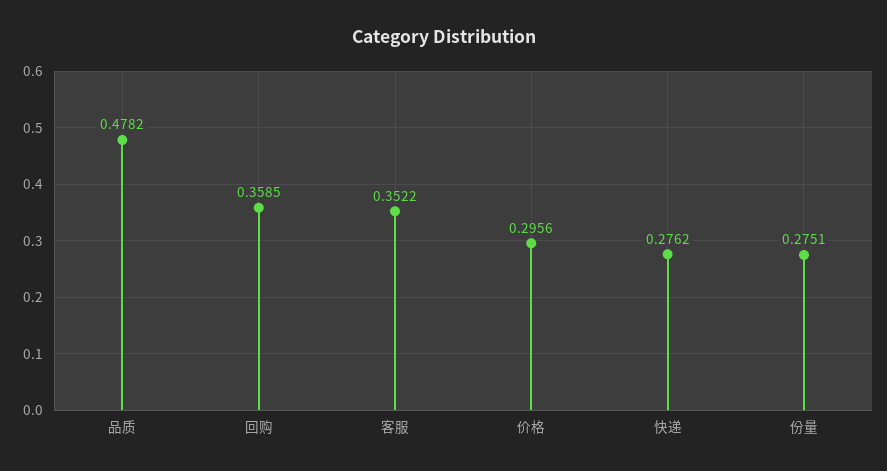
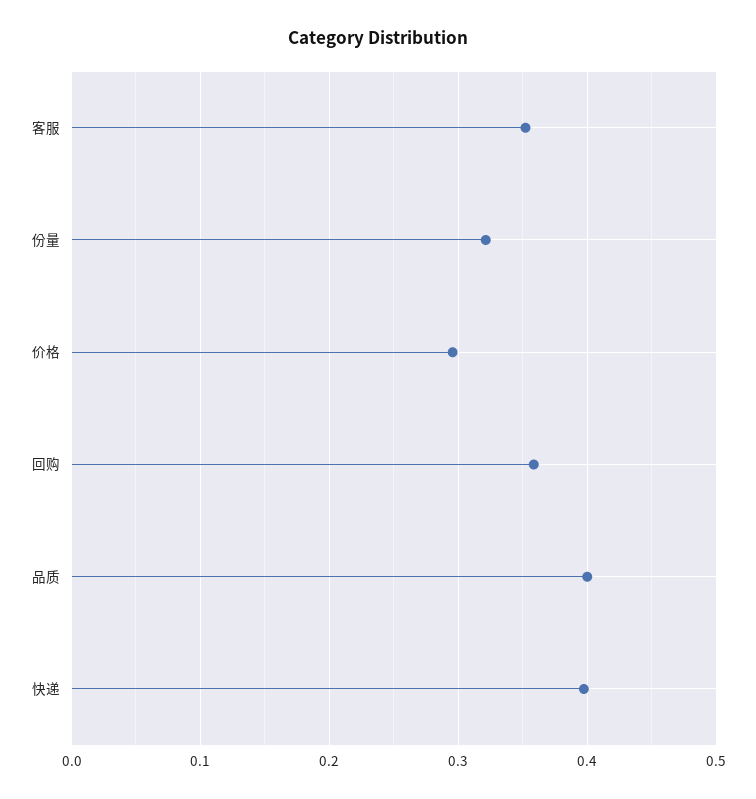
品质: 0.4782 -> 0.4
快递: 0.2762 -> 0.4
份量: 0.2751 -> 0.32

